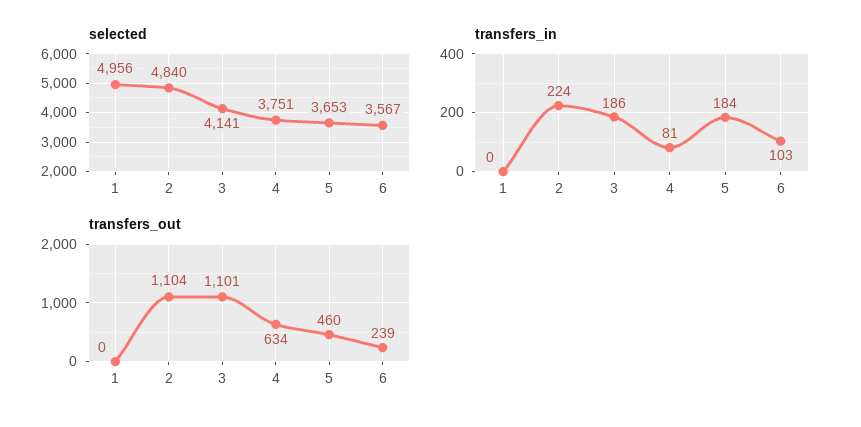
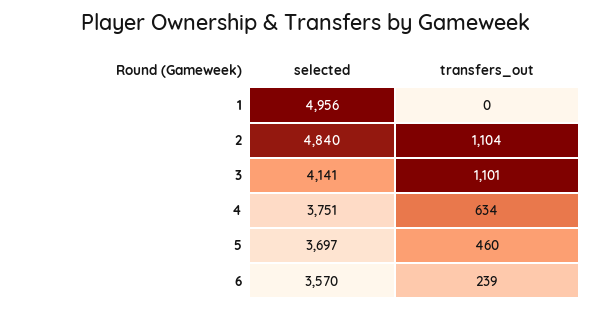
selected, 5: 3653 -> 3697
selected, 6: 3567 -> 3570
transfers_in, 1: 0 -> none
transfers_in, 2: 224 -> none
transfers_in, 3: 186 -> none
transfers_in, 4: 81 -> none
transfers_in, 5: 184 -> none
transfers_in, 6: 103 -> none

